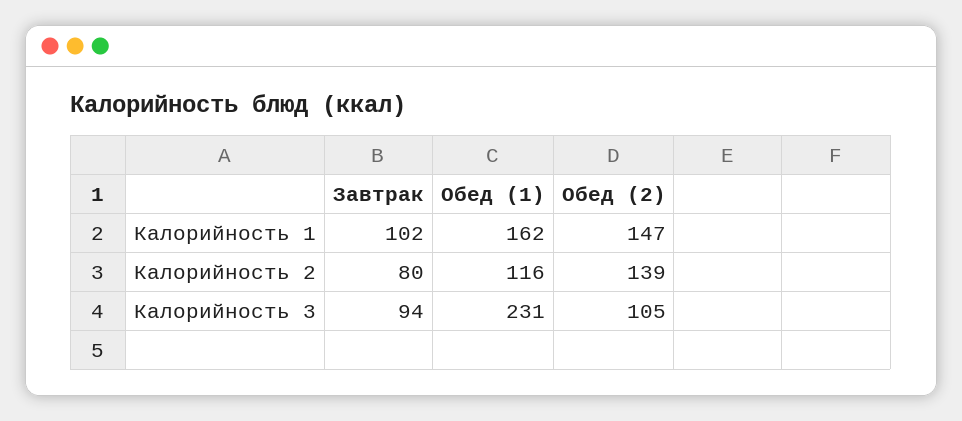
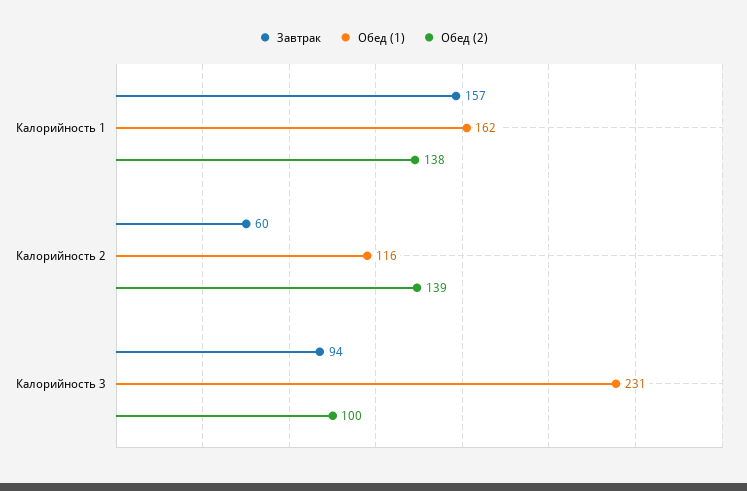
Завтрак, Калорийность 1: 102 -> 157
Обед (2), Калорийность 1: 147 -> 138
Завтрак, Калорийность 2: 80 -> 60
Обед (2), Калорийность 3: 105 -> 100

